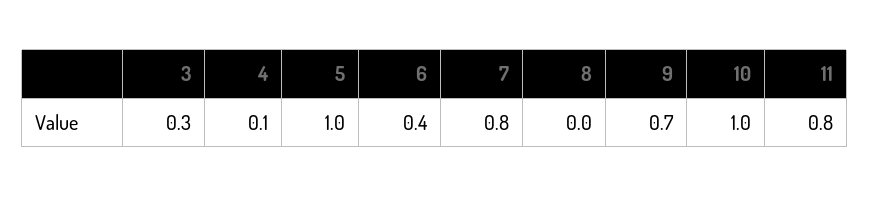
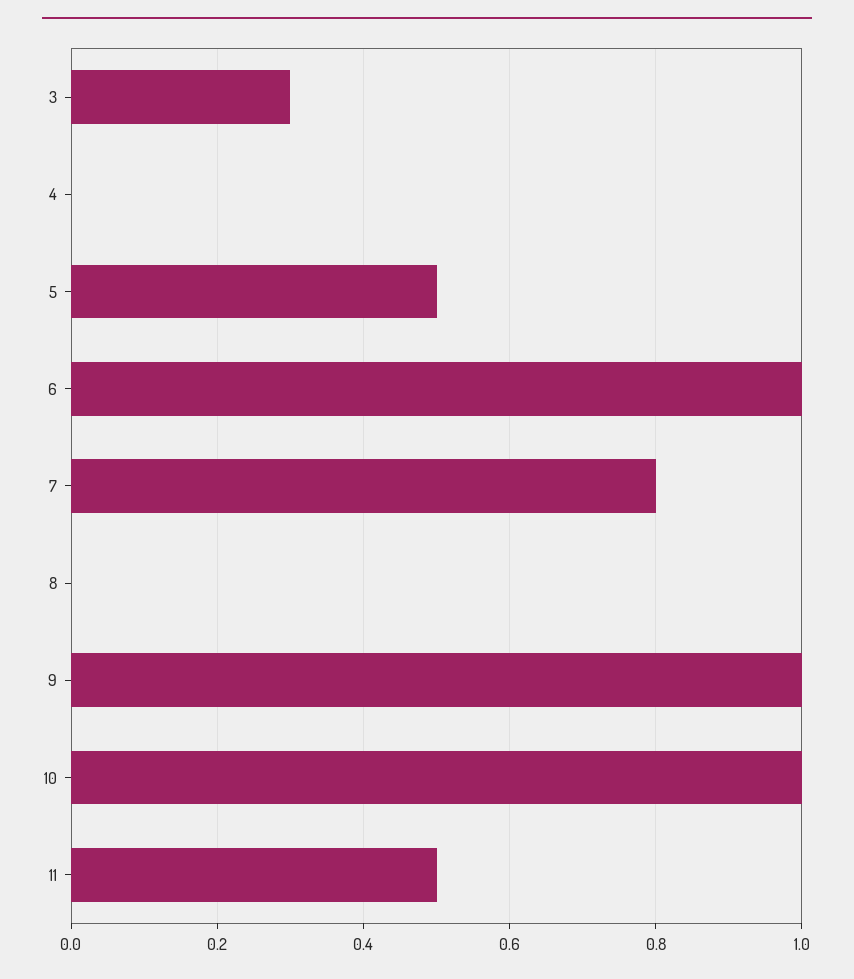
4: 0.1 -> 0
5: 1 -> 0.5
6: 0.4 -> 1
9: 0.7 -> 1
11: 0.8 -> 0.5

